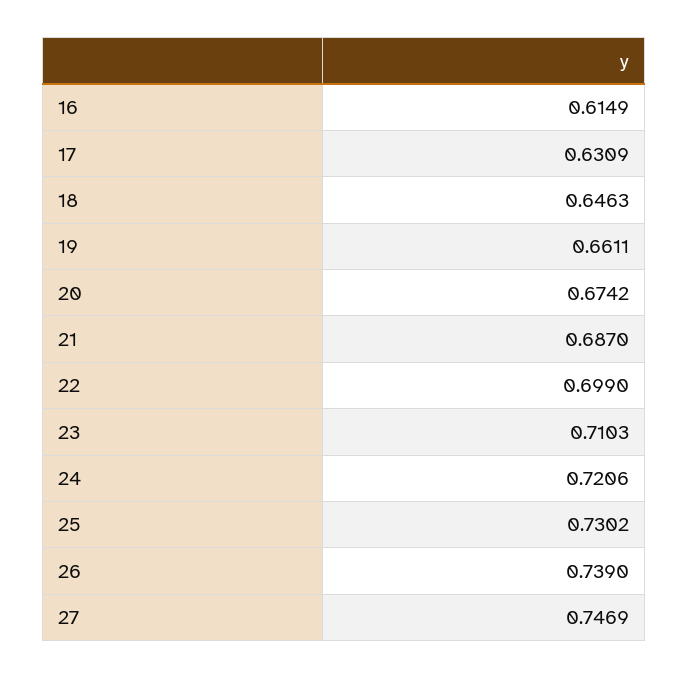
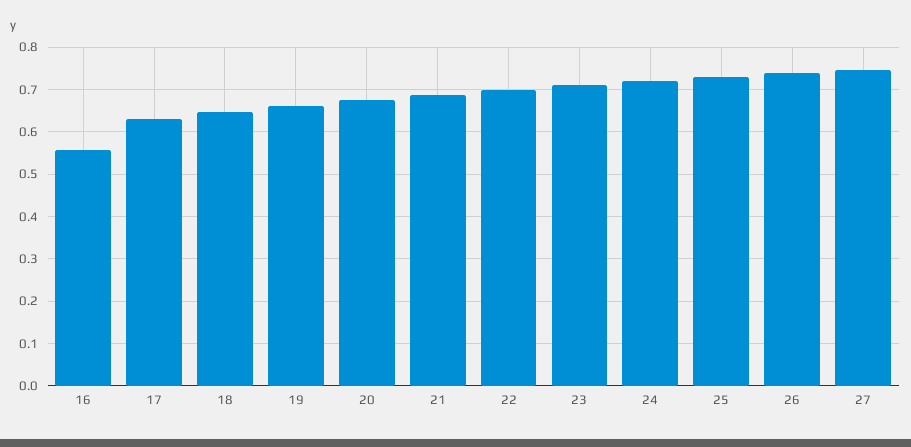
16: 0.6149 -> 0.56

